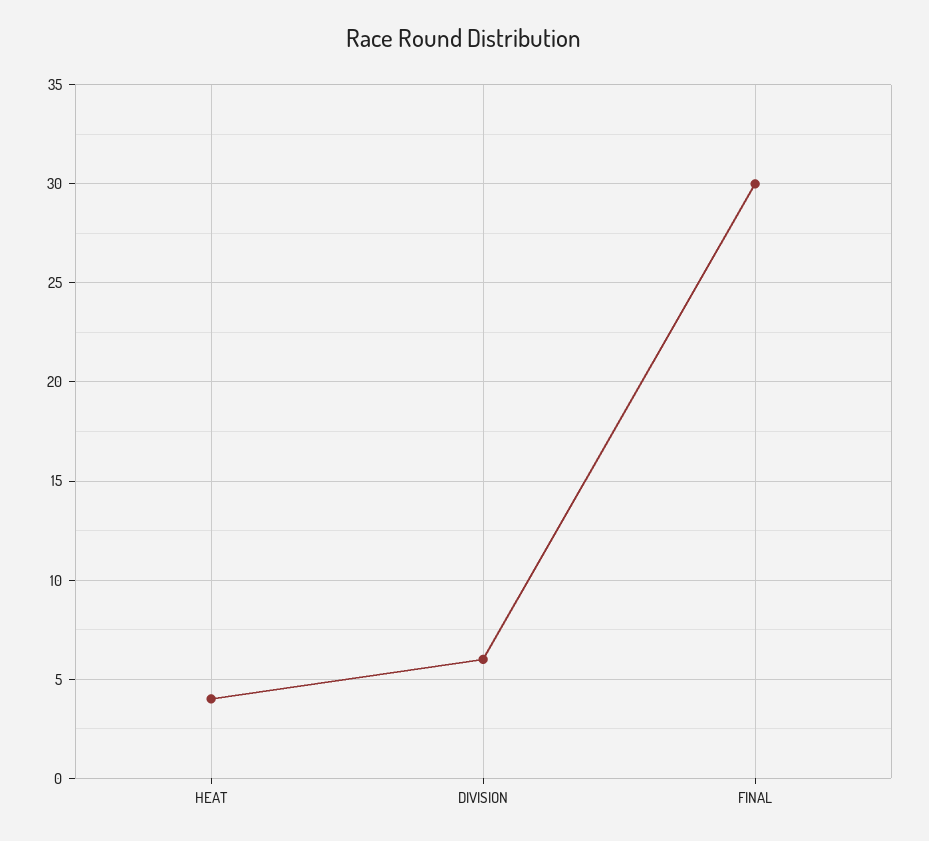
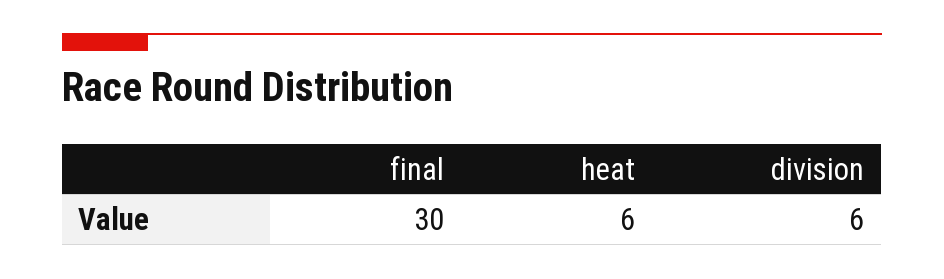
HEAT: 4 -> 6

